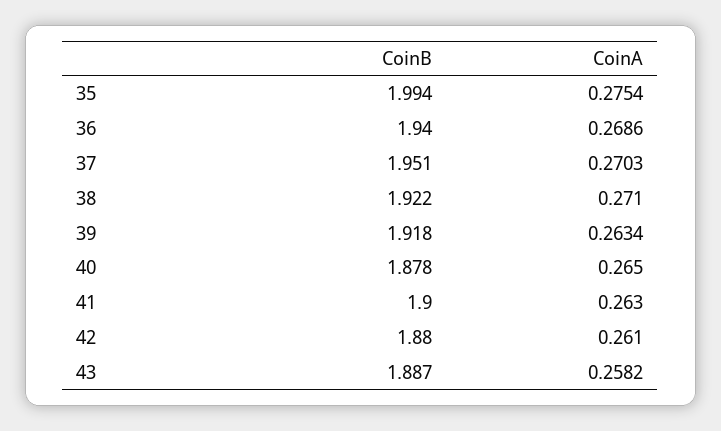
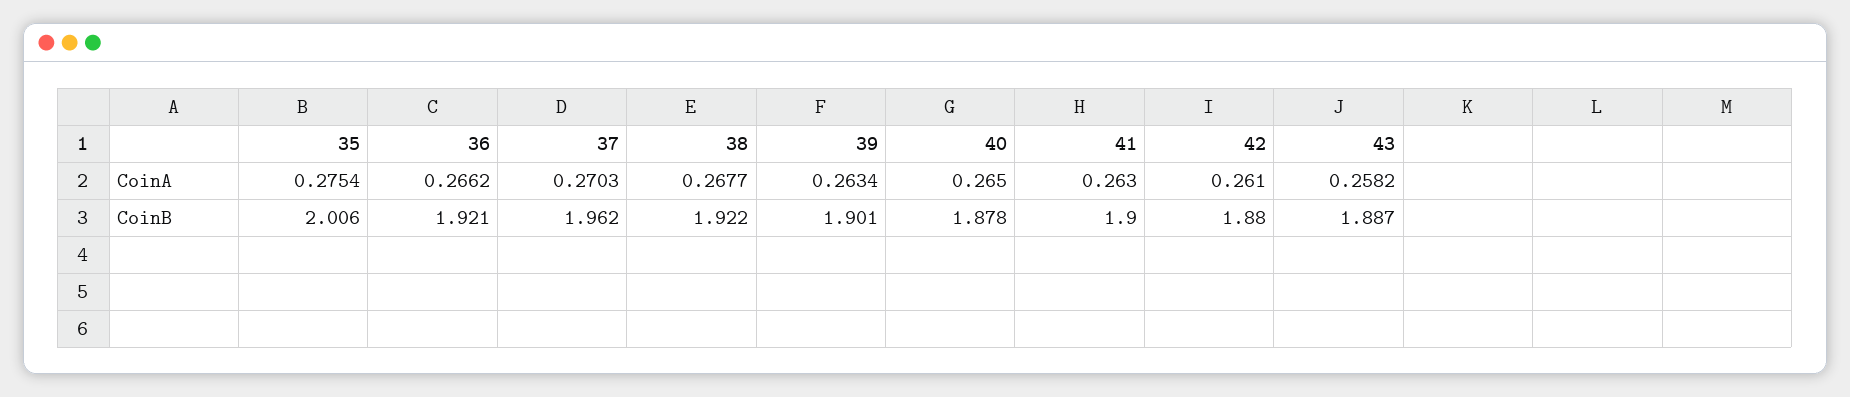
CoinB, 35: 1.994 -> 2.006
CoinB, 36: 1.94 -> 1.921
CoinA, 36: 0.2686 -> 0.2662
CoinB, 37: 1.951 -> 1.962
CoinA, 38: 0.271 -> 0.2677
CoinB, 39: 1.918 -> 1.901

